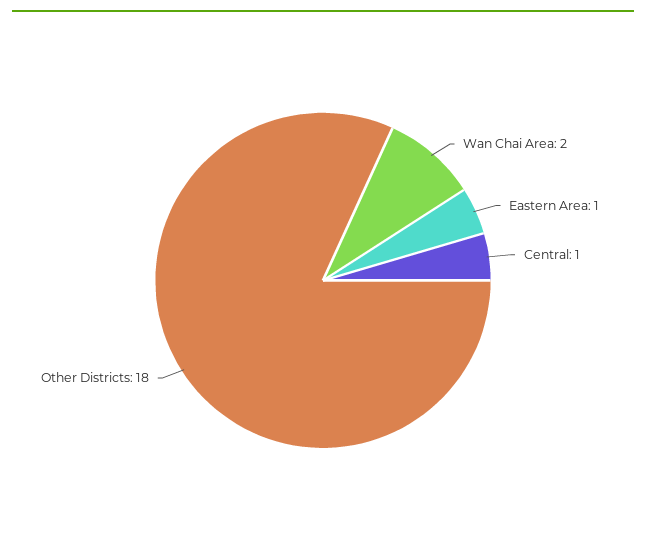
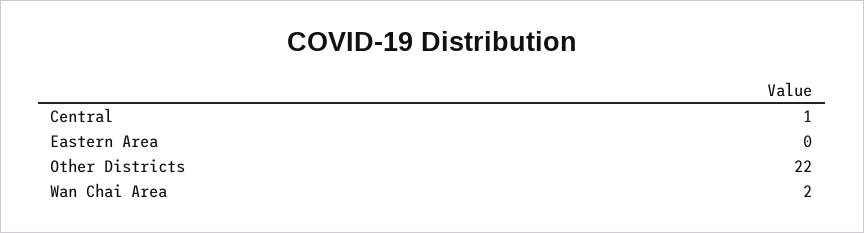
Eastern Area: 1 -> 0
Other Districts: 18 -> 22

